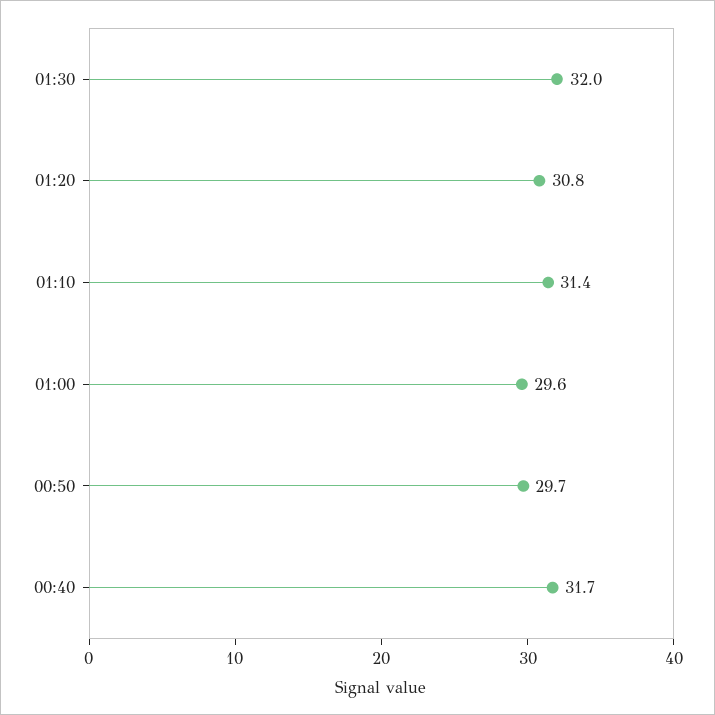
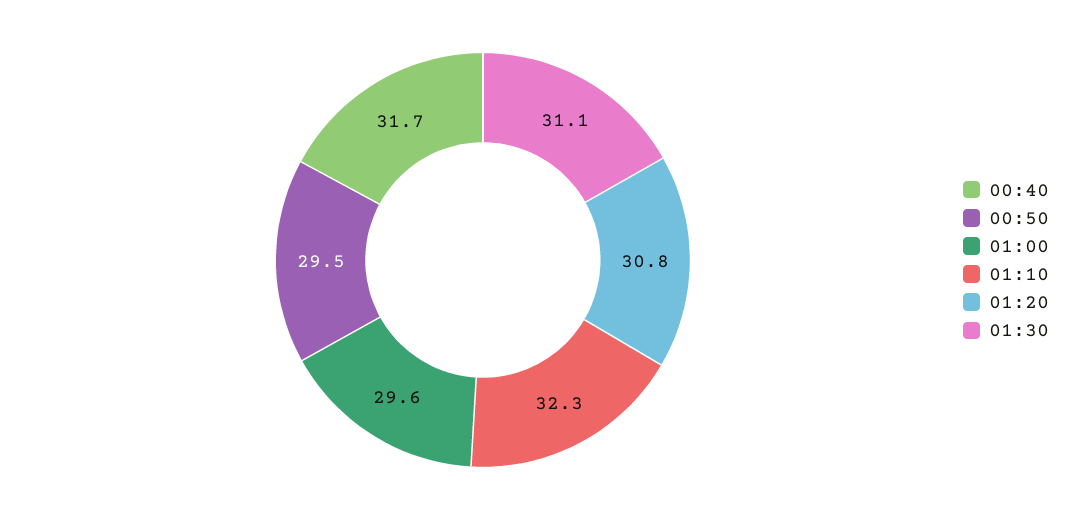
01:30: 32 -> 31.1
01:10: 31.4 -> 32.3
00:50: 29.7 -> 29.5

